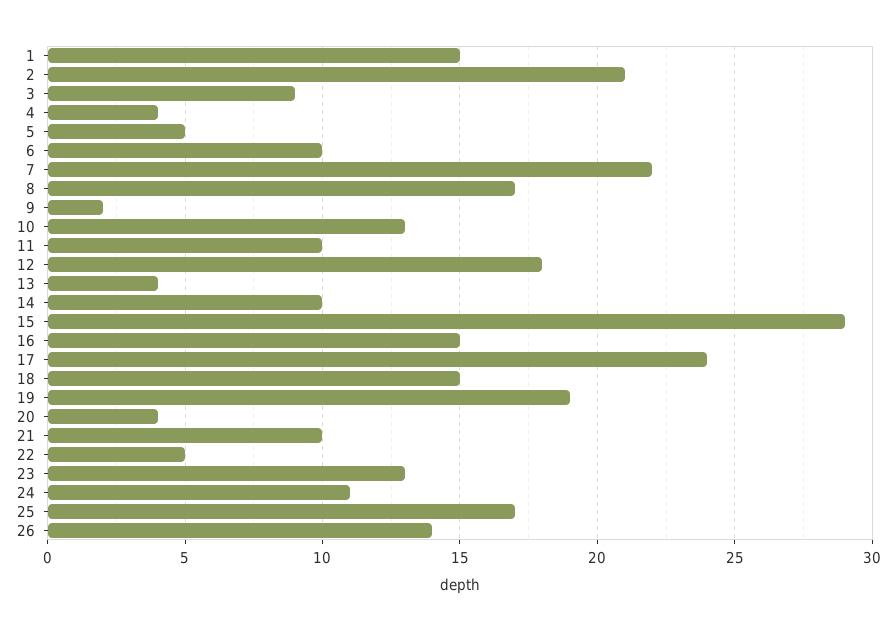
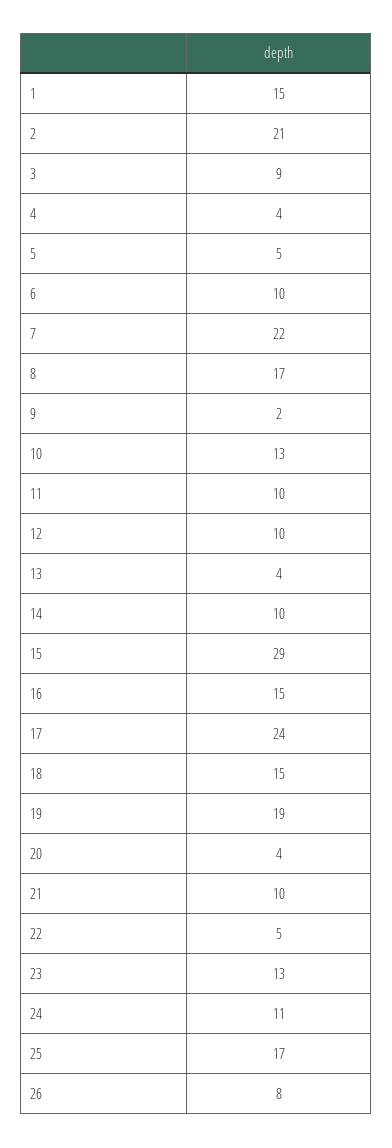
12: 18 -> 10
26: 14 -> 8

